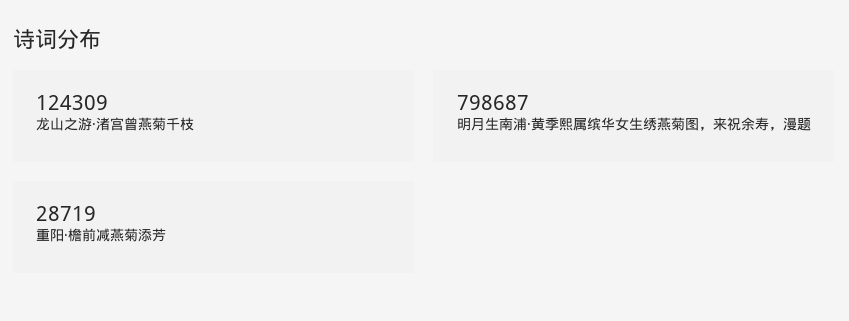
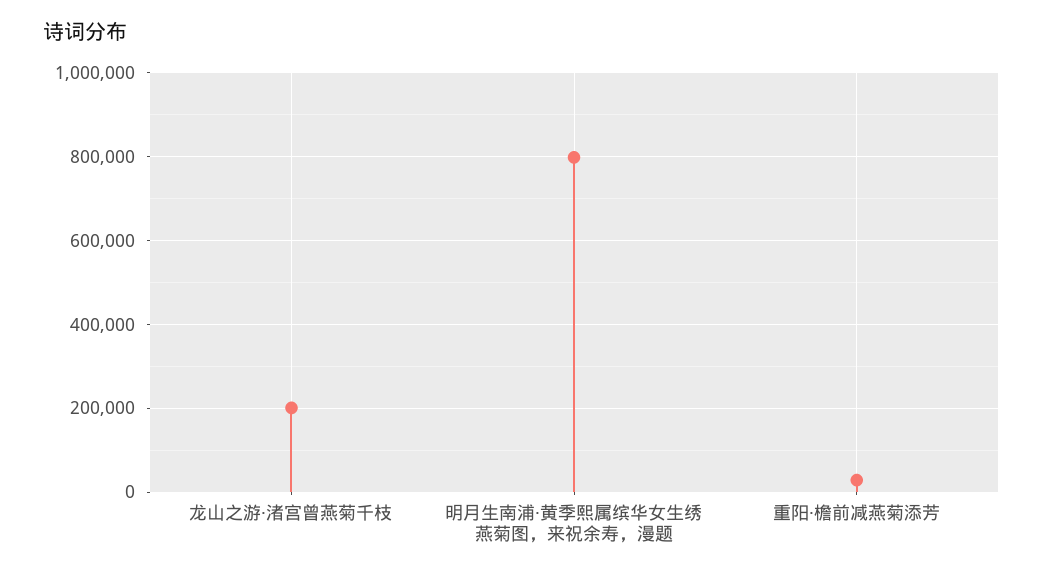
龙山之游·渚宫曾燕菊千枝: 124309 -> 200000

